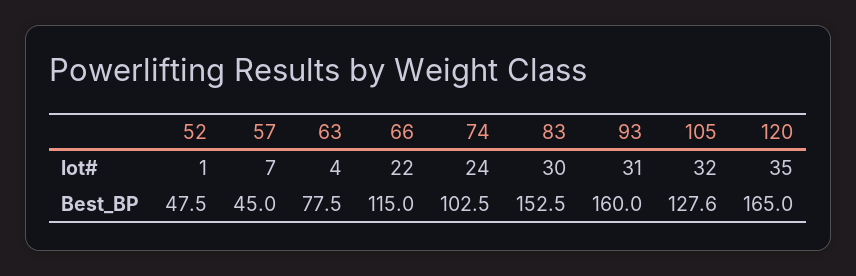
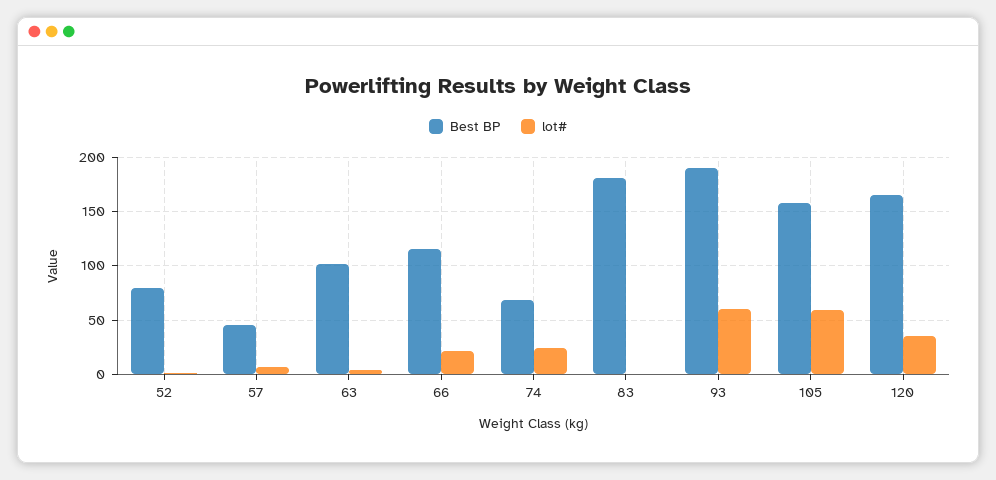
lot#, 83: 30 -> 0
lot#, 93: 31 -> 60
lot#, 105: 32 -> 60
Best_BP, 52: 47.5 -> 80
Best_BP, 63: 77.5 -> 100
Best_BP, 74: 102.5 -> 70
Best_BP, 83: 152.5 -> 180
Best_BP, 93: 160 -> 190
Best_BP, 105: 127.6 -> 160

